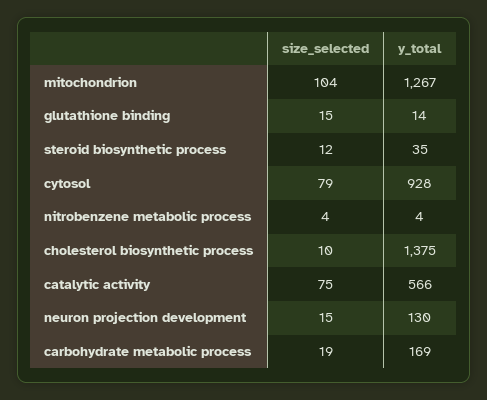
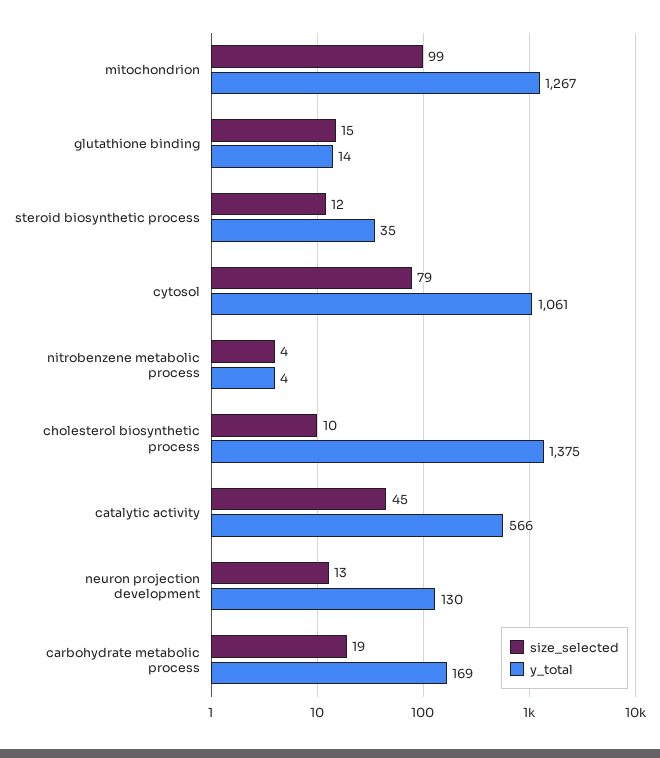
size_selected, mitochondrion: 104 -> 99
y_total, cytosol: 928 -> 1061
size_selected, catalytic activity: 75 -> 45
size_selected, neuron projection development: 15 -> 13

